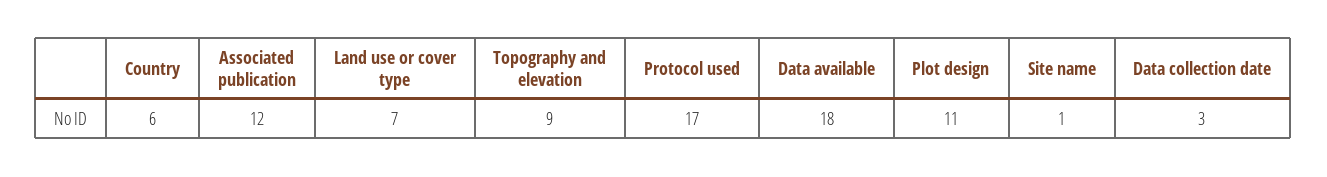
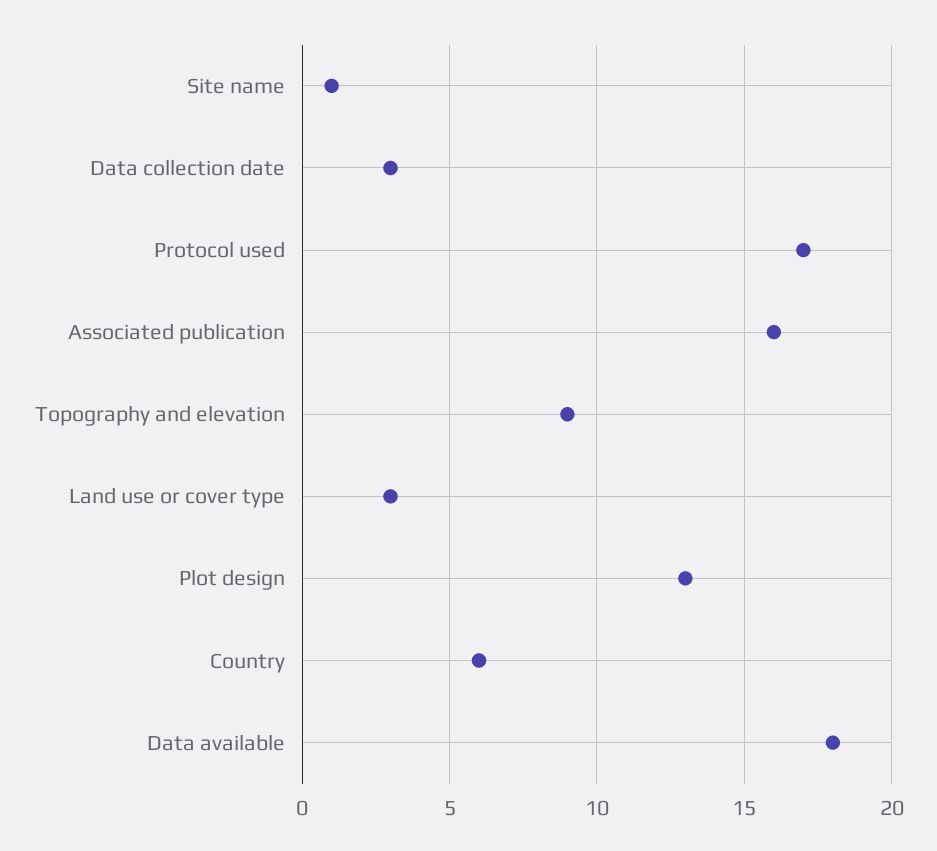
Associated publication: 12 -> 16
Land use or cover type: 7 -> 3
Plot design: 11 -> 13

